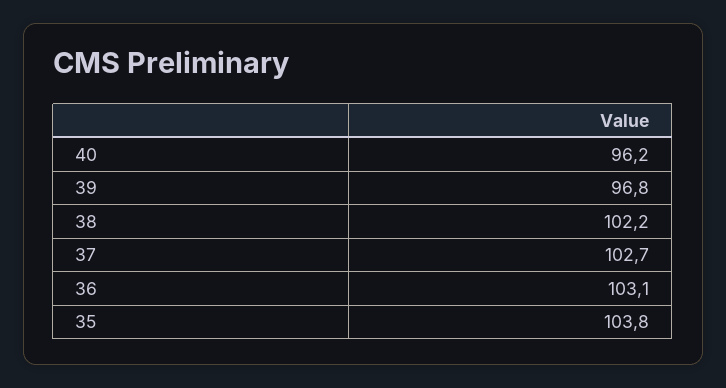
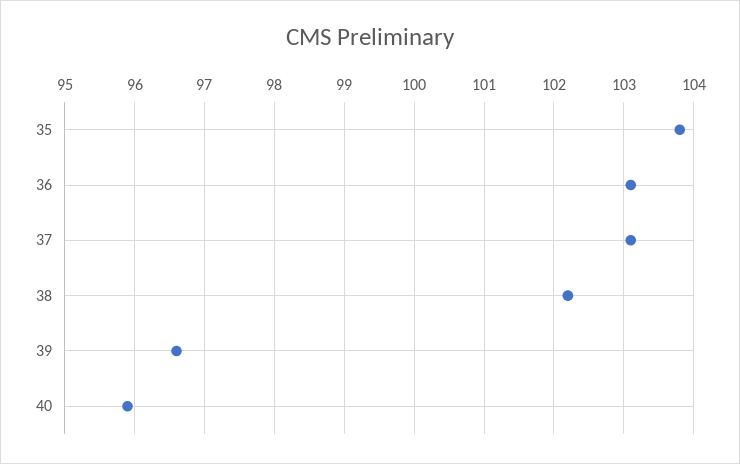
40: 96.2 -> 95.9
39: 96.8 -> 96.6
37: 102.7 -> 103.1

